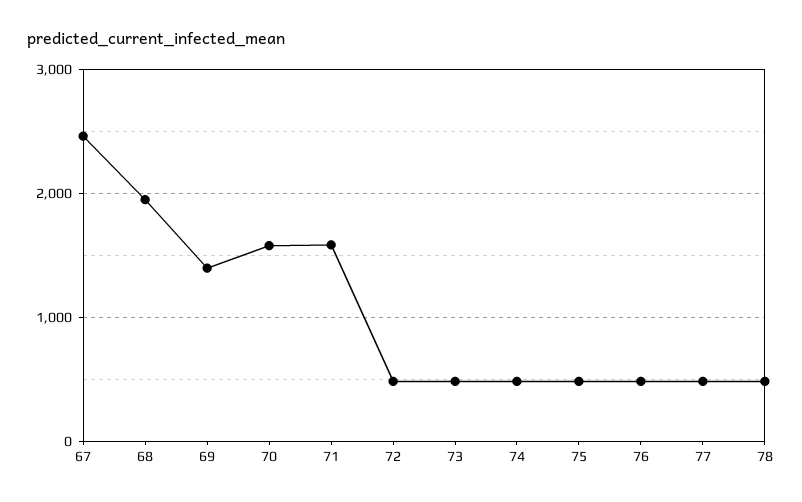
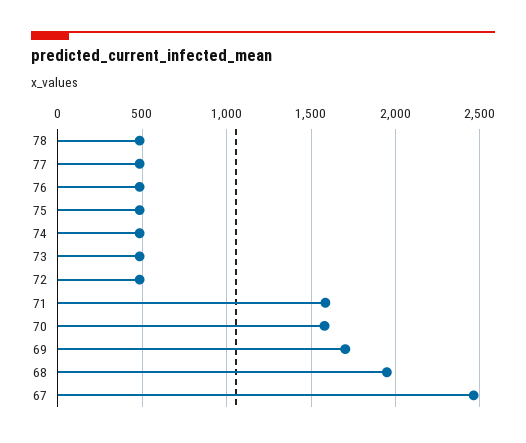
69: 1400 -> 1700

